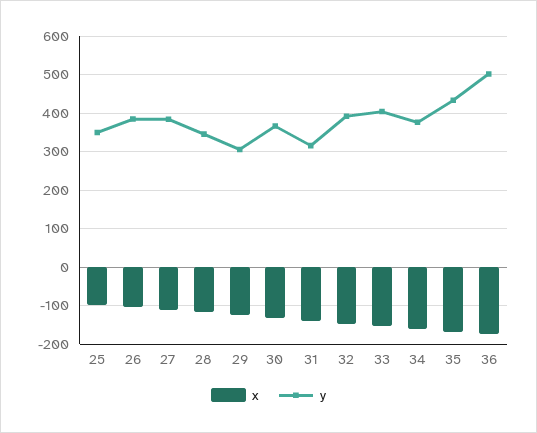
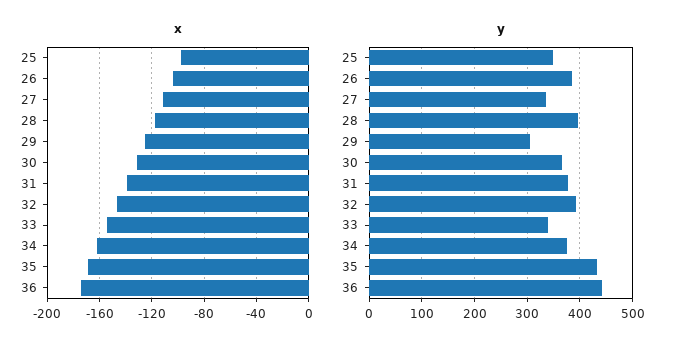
y, 27: 380 -> 340
y, 28: 340 -> 400
y, 31: 320 -> 380
y, 33: 400 -> 340
y, 36: 500 -> 440

